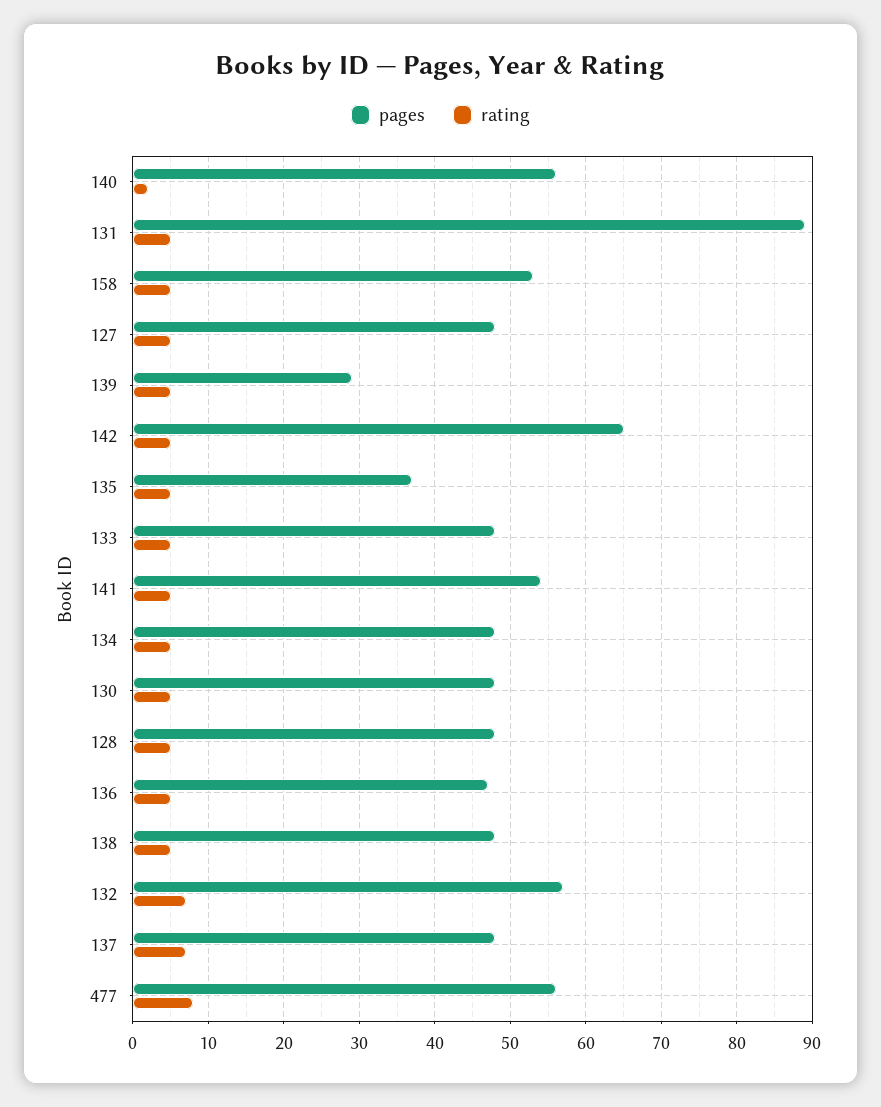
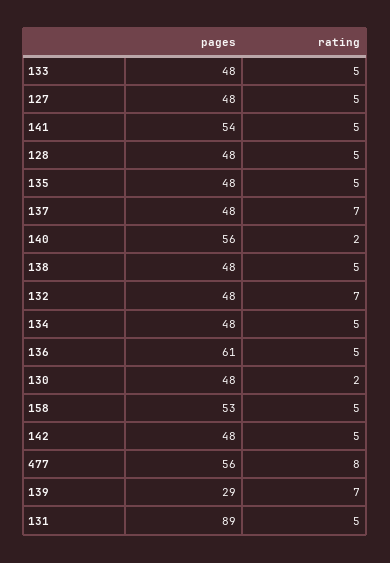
rating, 139: 5 -> 7
pages, 142: 65 -> 48
pages, 135: 37 -> 48
rating, 130: 5 -> 2
pages, 136: 47 -> 61
pages, 132: 57 -> 48

